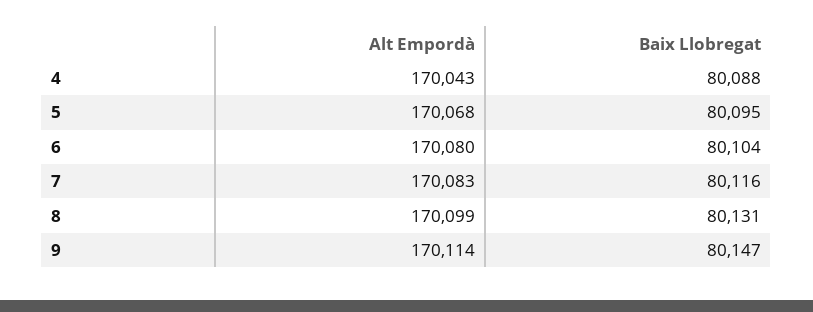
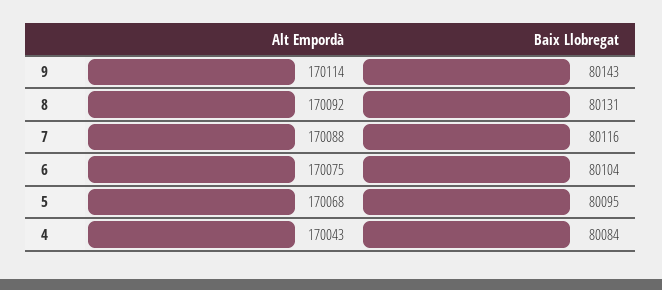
Baix Llobregat, 4: 80088 -> 80084
Alt Empordà, 6: 170080 -> 170075
Alt Empordà, 7: 170083 -> 170088
Alt Empordà, 8: 170099 -> 170092
Baix Llobregat, 9: 80147 -> 80143

